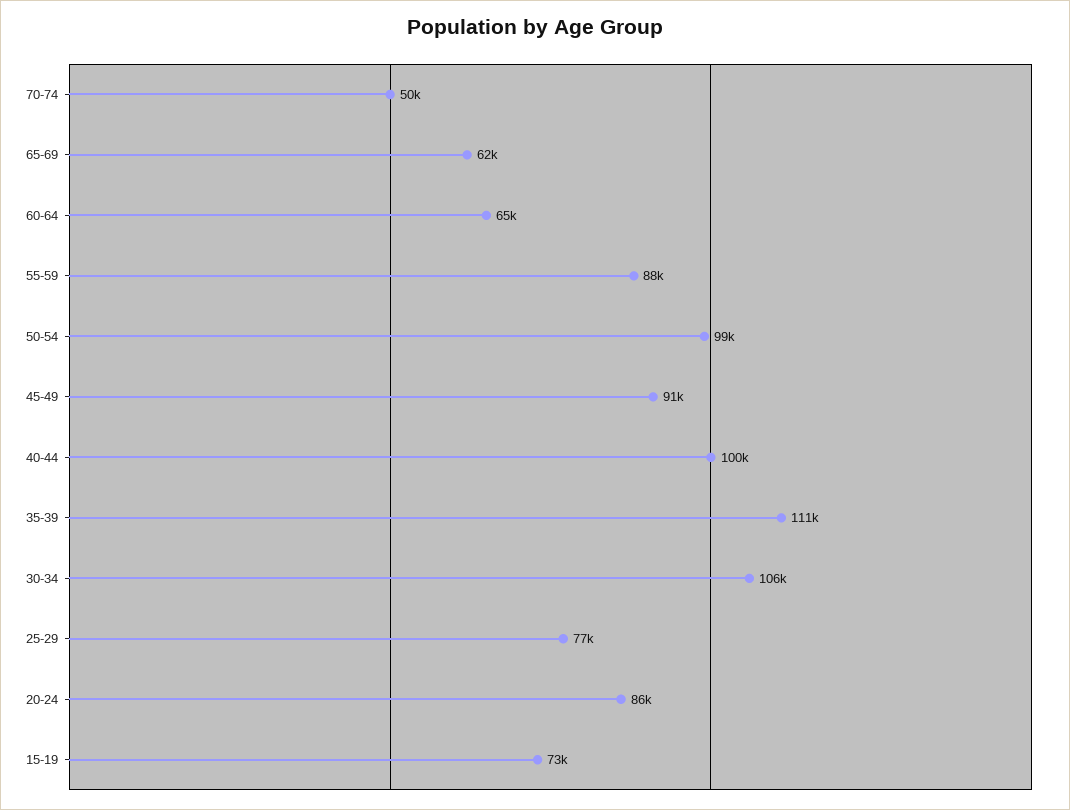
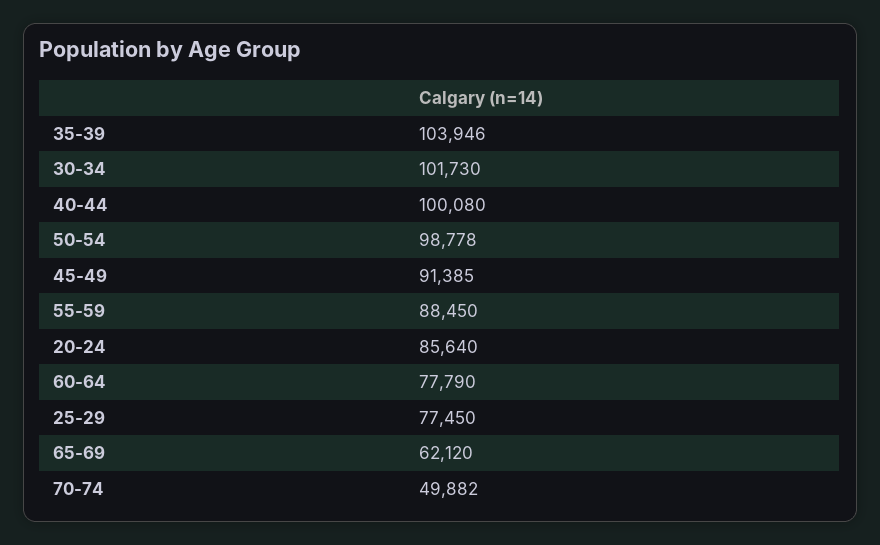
60-64: 65000 -> 77790
35-39: 111000 -> 103946
30-34: 106000 -> 101730
15-19: 73000 -> none

